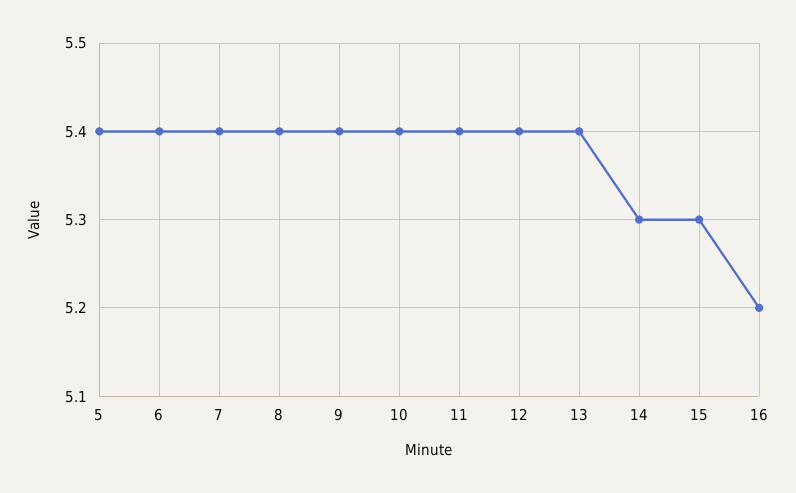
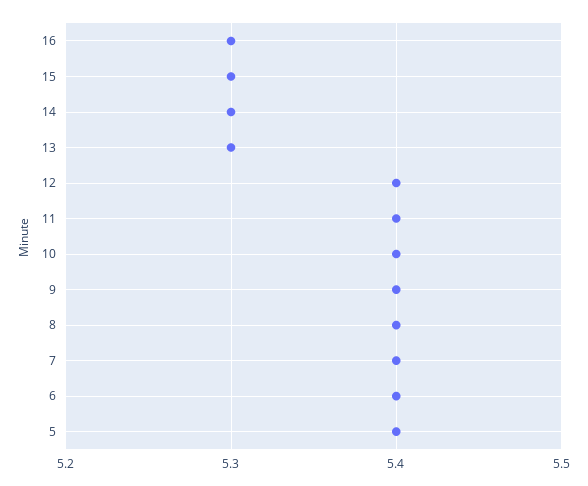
13: 5.4 -> 5.3
16: 5.2 -> 5.3

